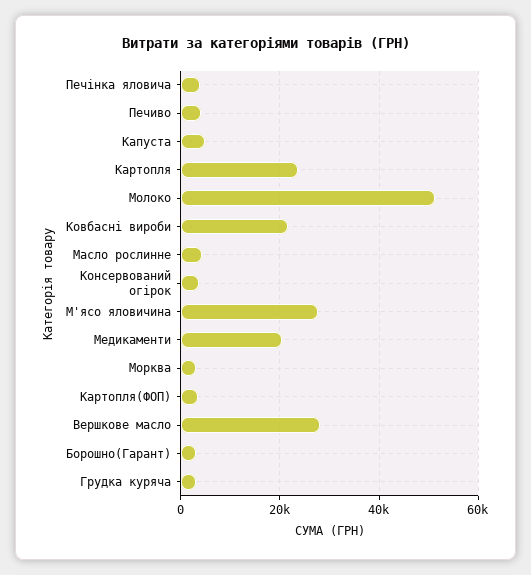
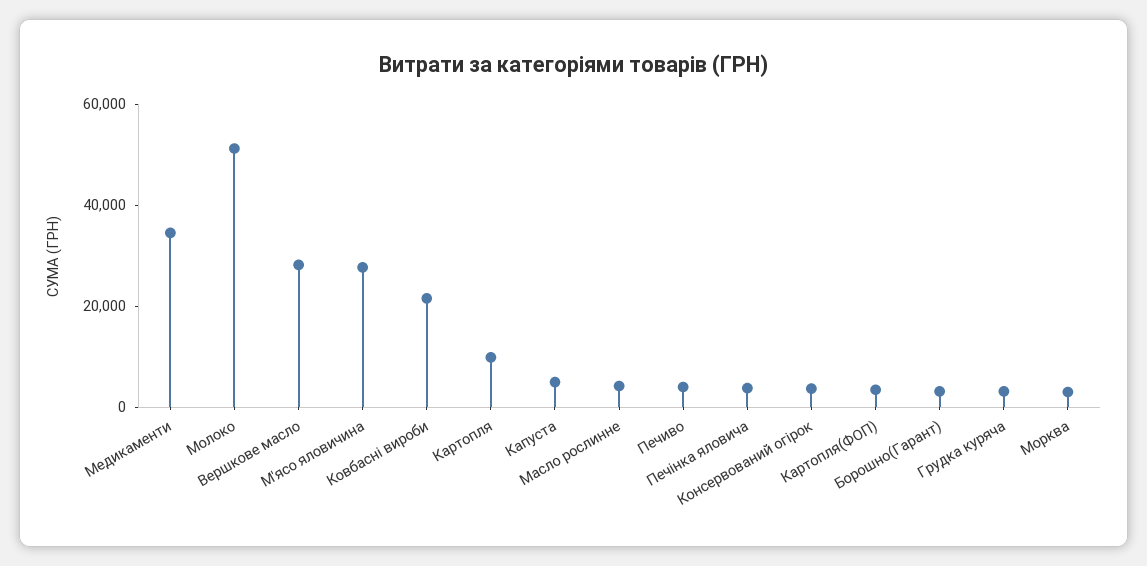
Картопля: 24000 -> 10000
Медикаменти: 20000 -> 35000

